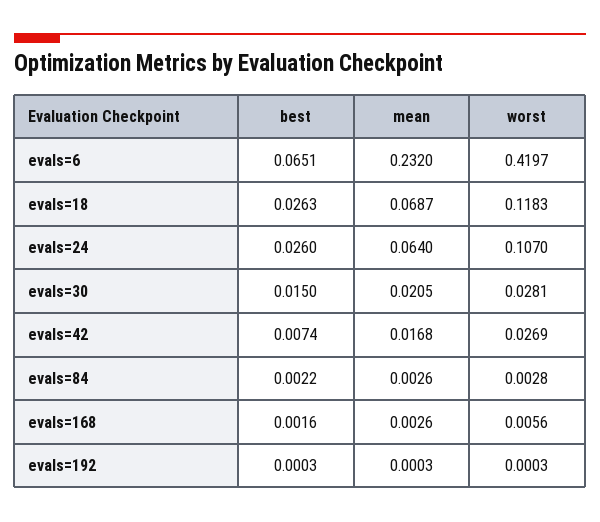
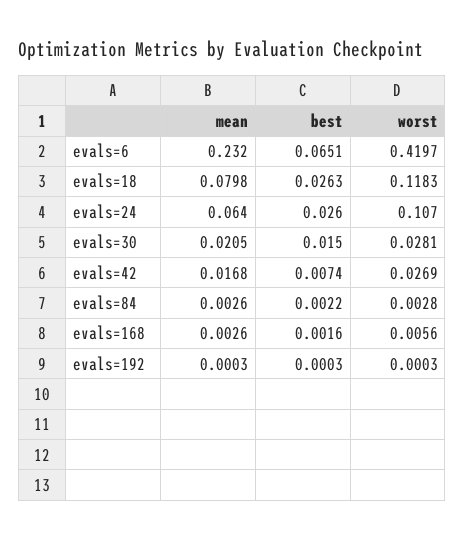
mean, evals=18: 0.0687 -> 0.0798

